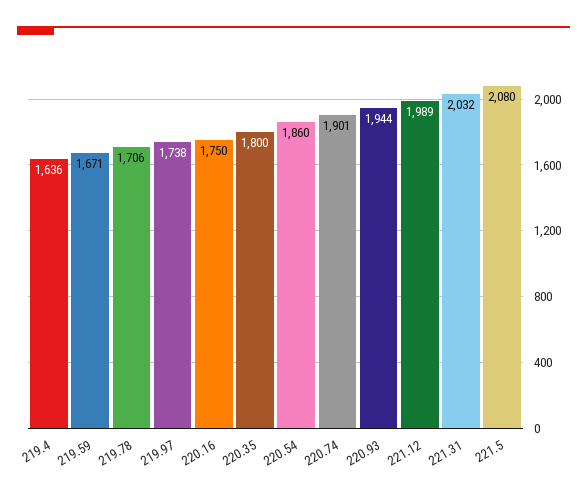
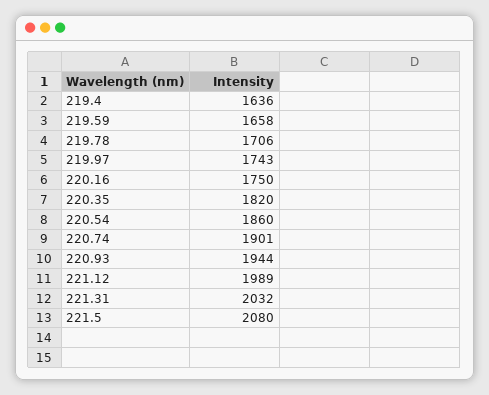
219.59: 1671 -> 1658
219.97: 1738 -> 1743
220.35: 1800 -> 1820

